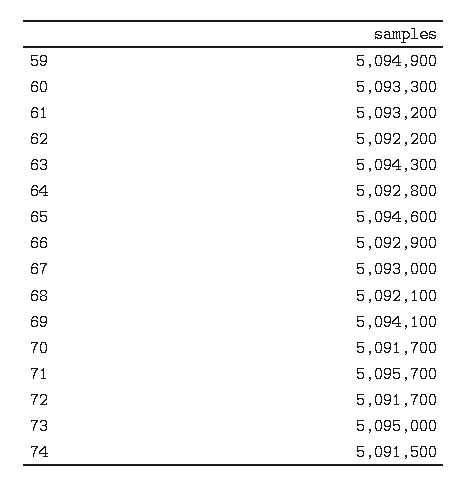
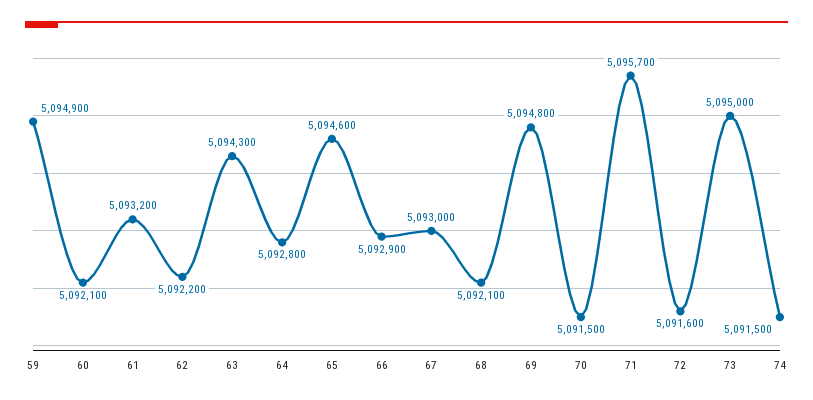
60: 5093300 -> 5092100
69: 5094100 -> 5094800
70: 5091700 -> 5091500
72: 5091700 -> 5091600

